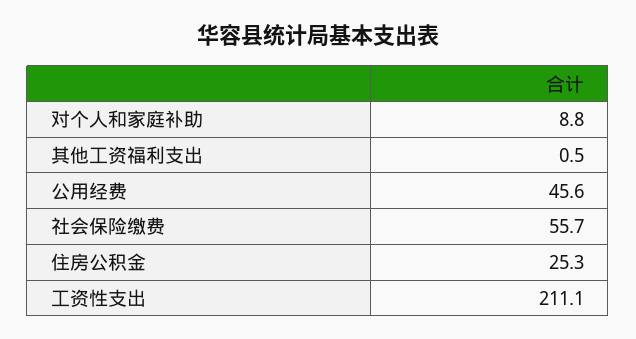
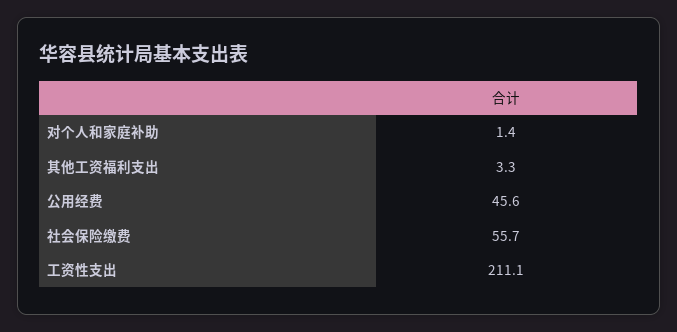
对个人和家庭补助: 8.8 -> 1.4
其他工资福利支出: 0.5 -> 3.3
住房公积金: 25.3 -> none

